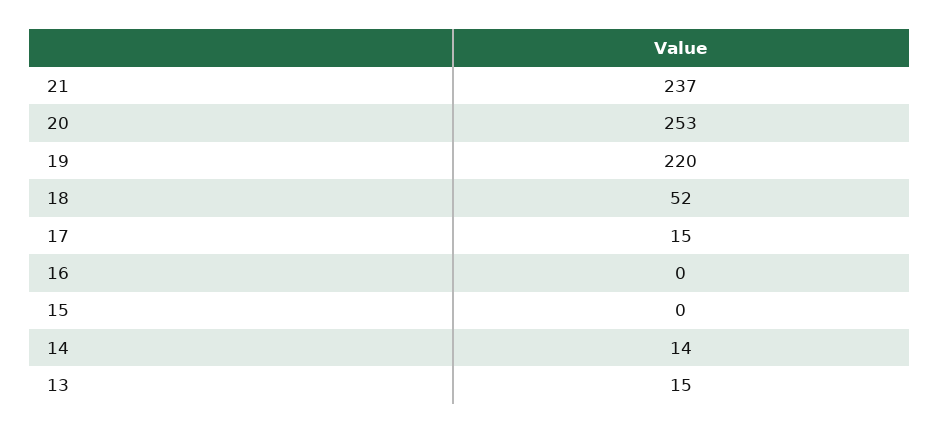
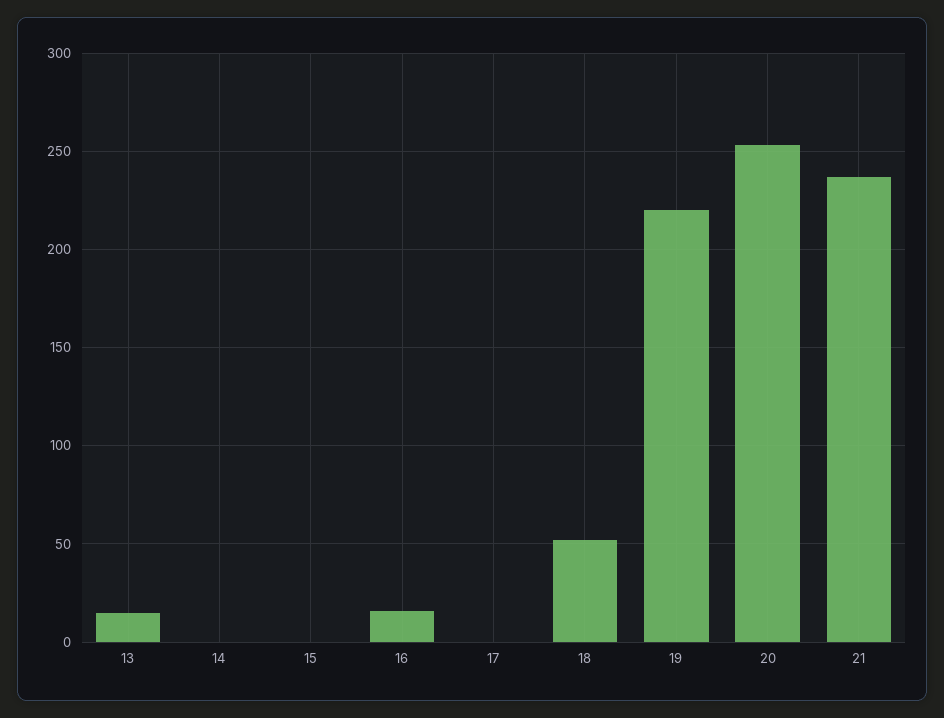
17: 15 -> 0
16: 0 -> 15
14: 14 -> 0

